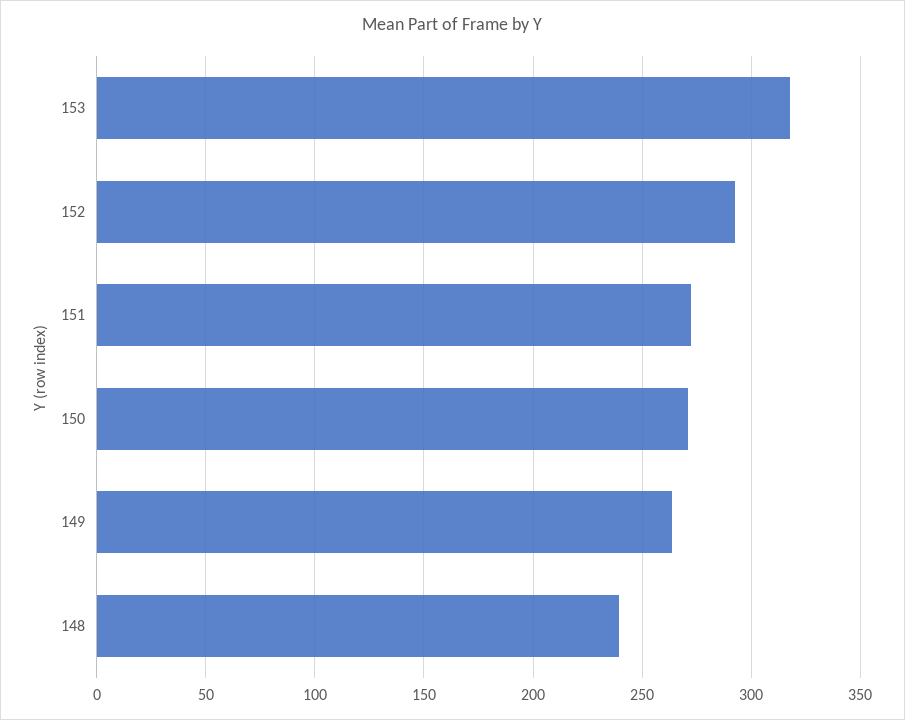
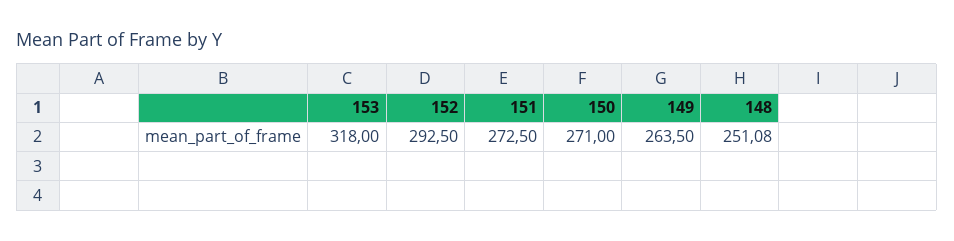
148: 240 -> 251.08

